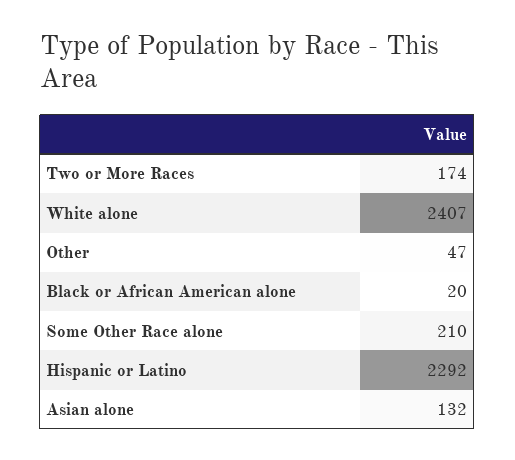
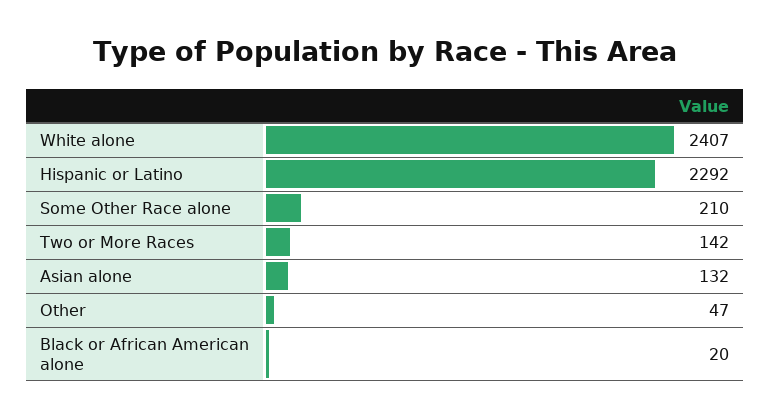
Two or More Races: 174 -> 142

